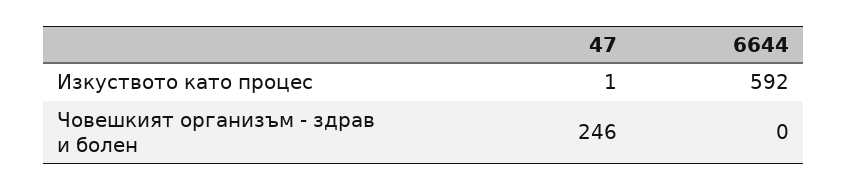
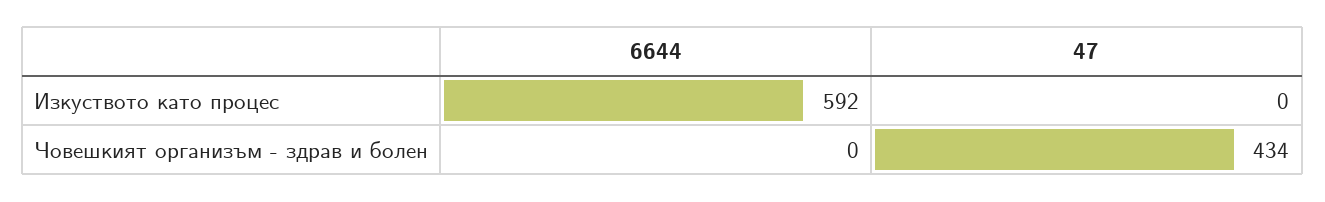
47, Изкуството като процес: 1 -> 0
47, Човешкият организъм - здрав и болен: 246 -> 434

